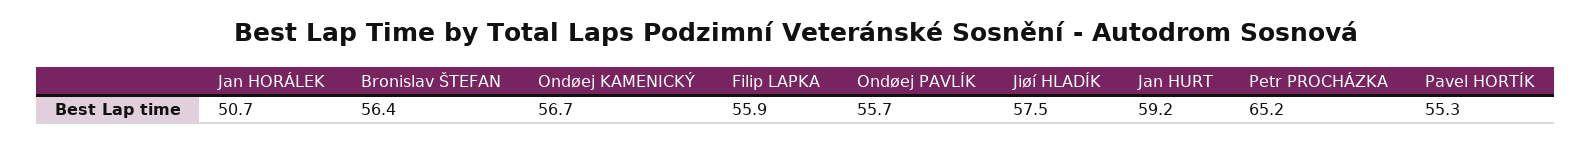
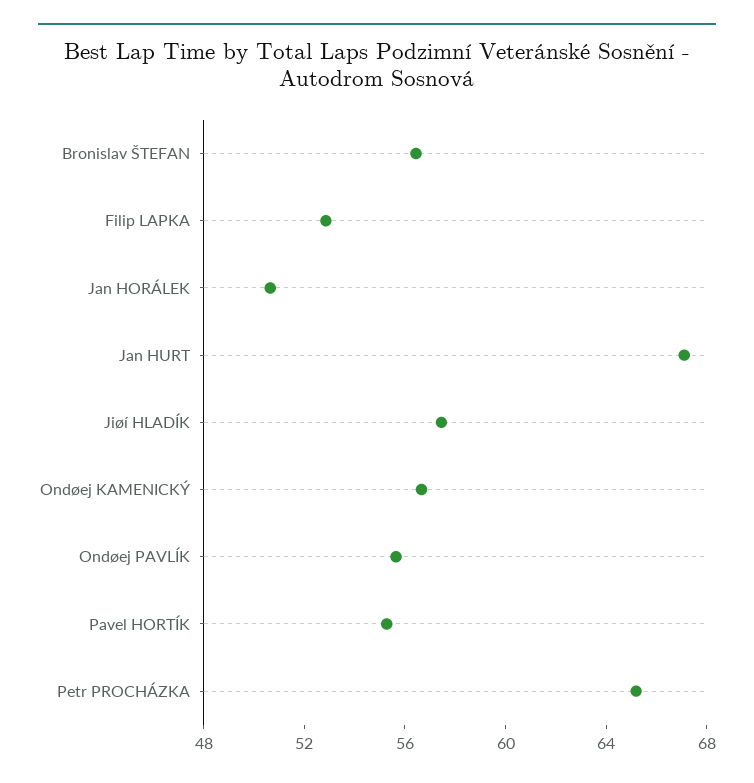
Filip LAPKA: 55.9 -> 53
Jan HURT: 59.2 -> 67

